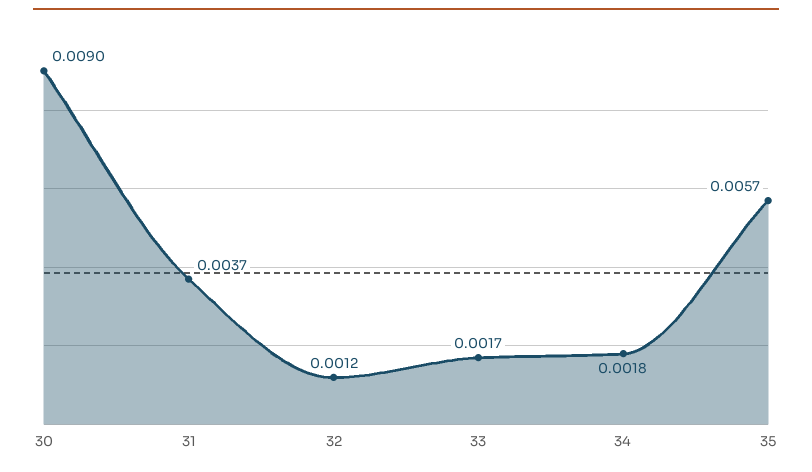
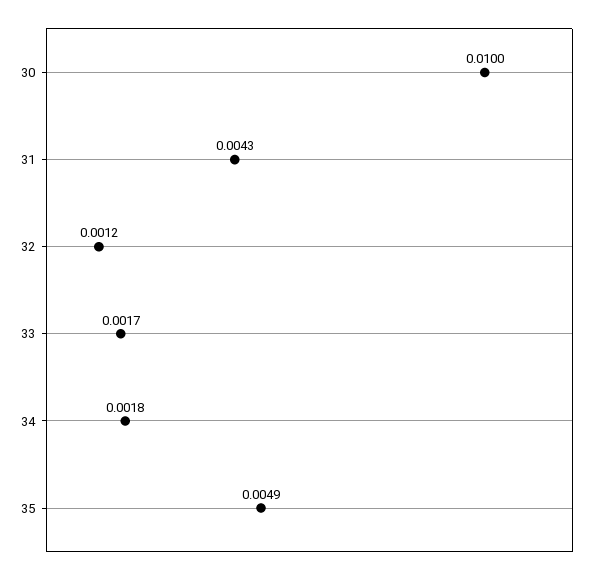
30: 0.009 -> 0.01
31: 0.0037 -> 0.0043
35: 0.0057 -> 0.0049

